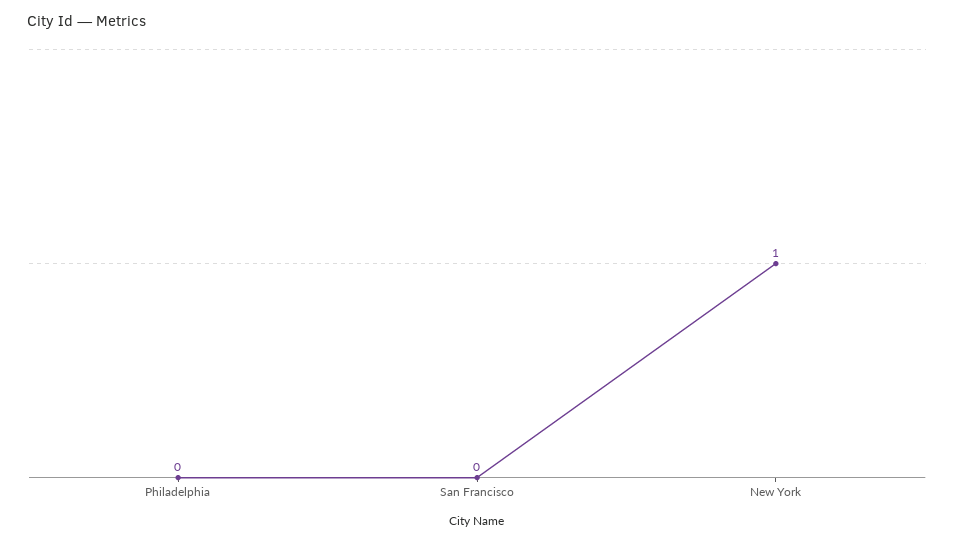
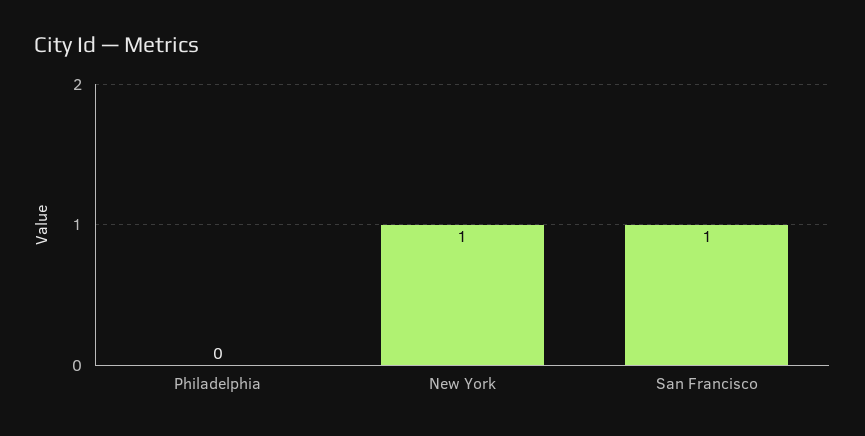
San Francisco: 0 -> 1

